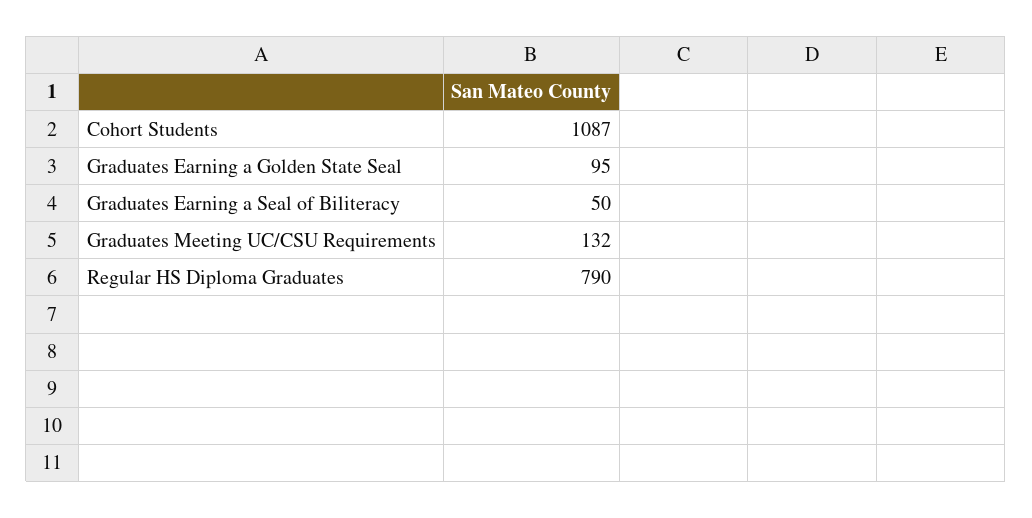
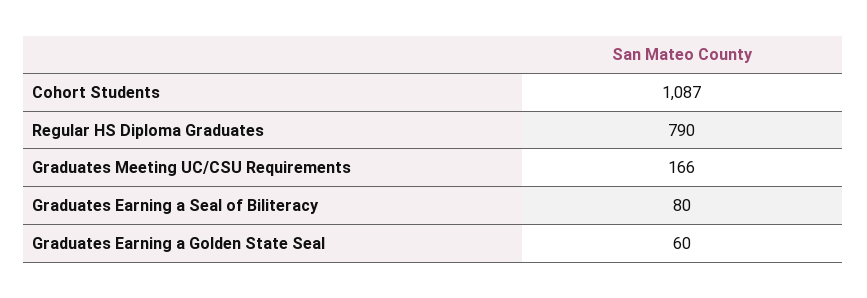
Graduates Earning a Golden State Seal: 95 -> 60
Graduates Earning a Seal of Biliteracy: 50 -> 80
Graduates Meeting UC/CSU Requirements: 132 -> 166

